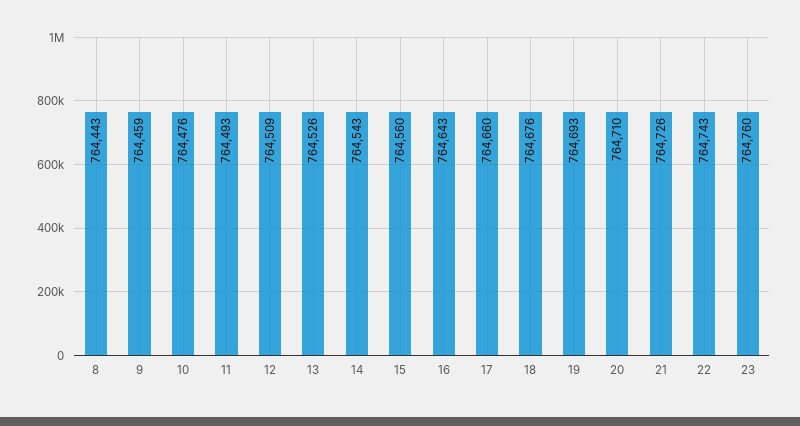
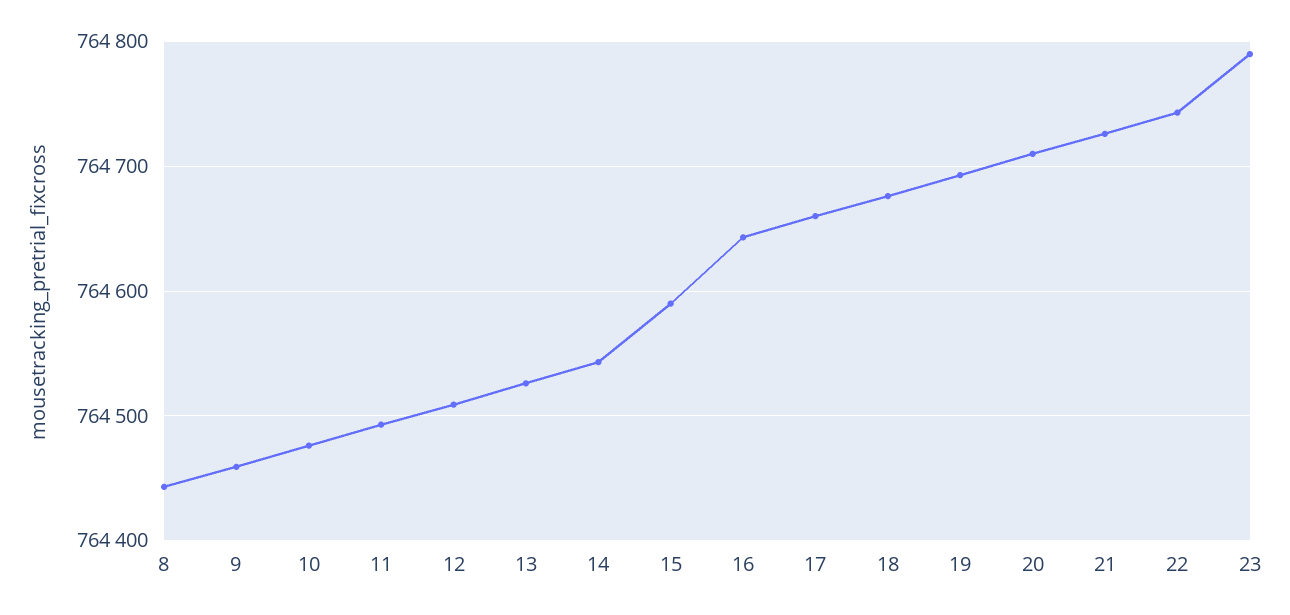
15: 764560 -> 764590
23: 764760 -> 764790

